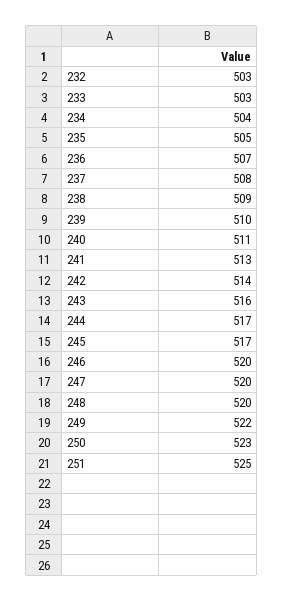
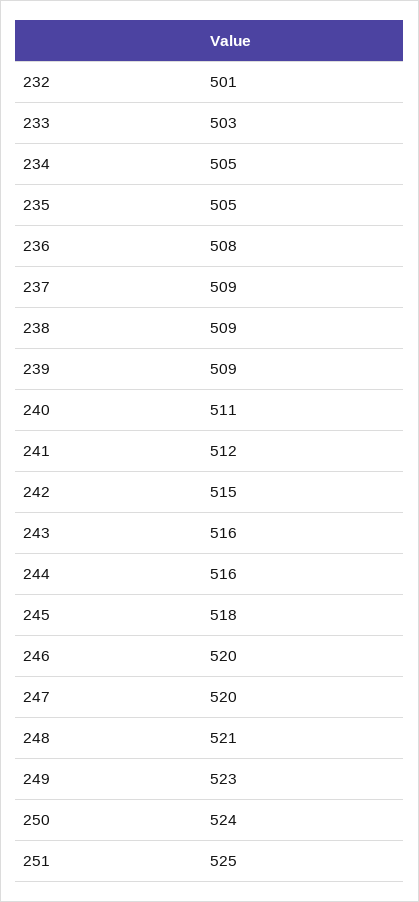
232: 503 -> 501
234: 504 -> 505
236: 507 -> 508
237: 508 -> 509
239: 510 -> 509
241: 513 -> 512
242: 514 -> 515
244: 517 -> 516
245: 517 -> 518
248: 520 -> 521
249: 522 -> 523
250: 523 -> 524

